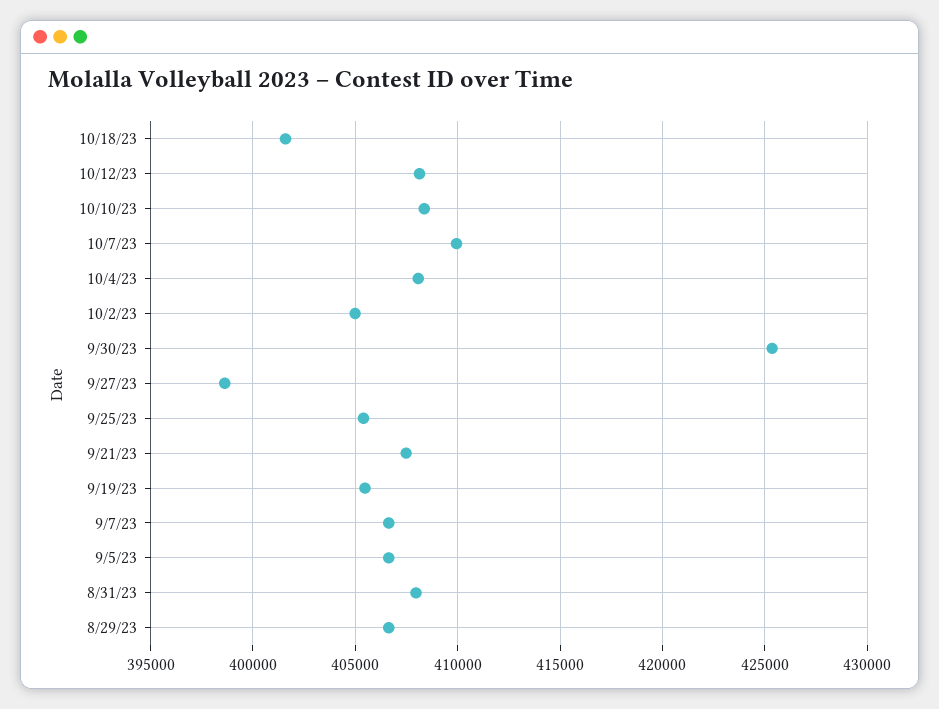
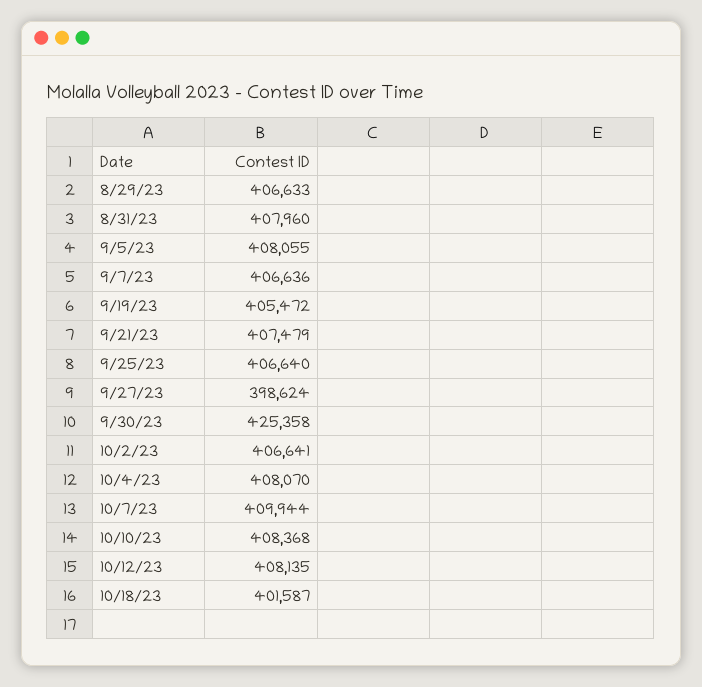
10/2/23: 405000 -> 406641
9/25/23: 405500 -> 406640
9/5/23: 406500 -> 408055

